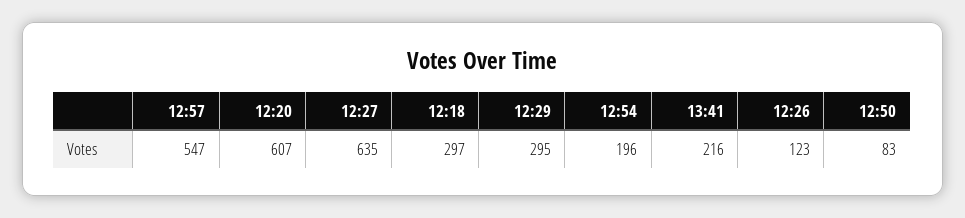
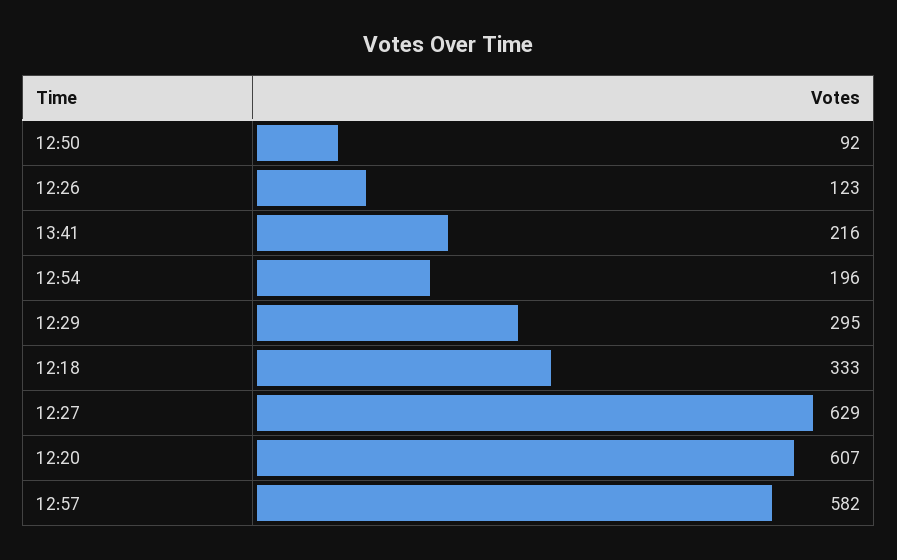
12:57: 547 -> 582
12:27: 635 -> 629
12:18: 297 -> 333
12:50: 83 -> 92

